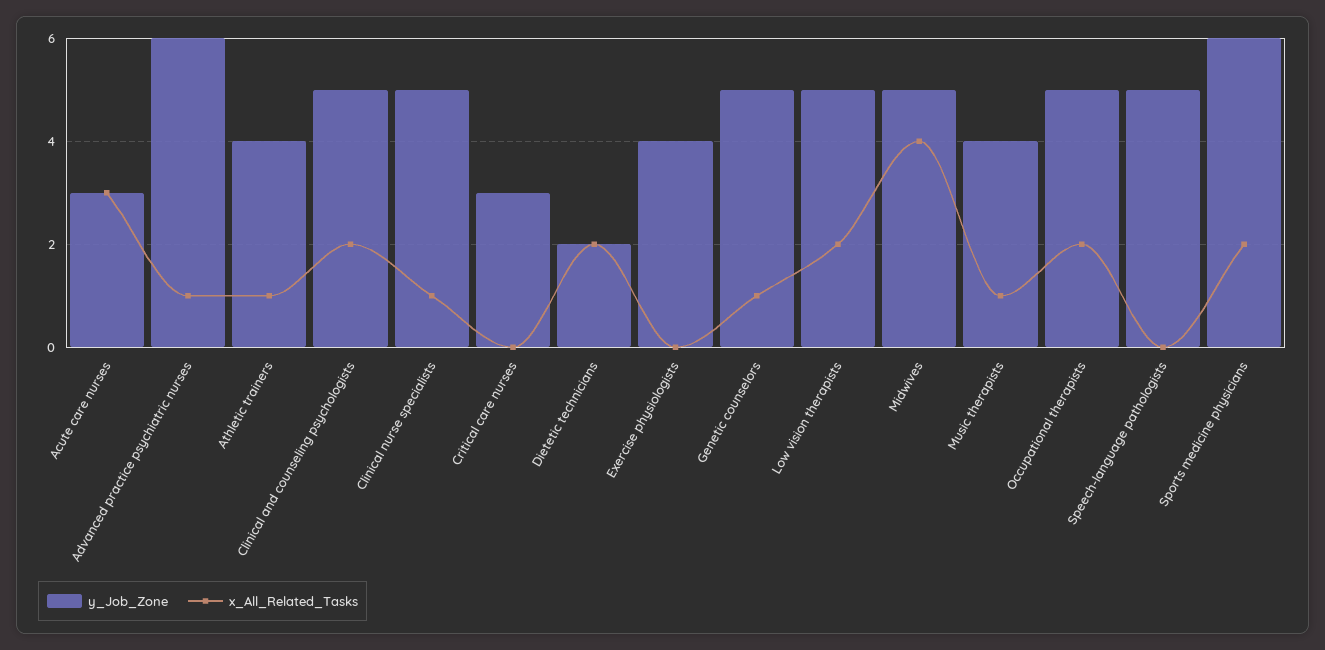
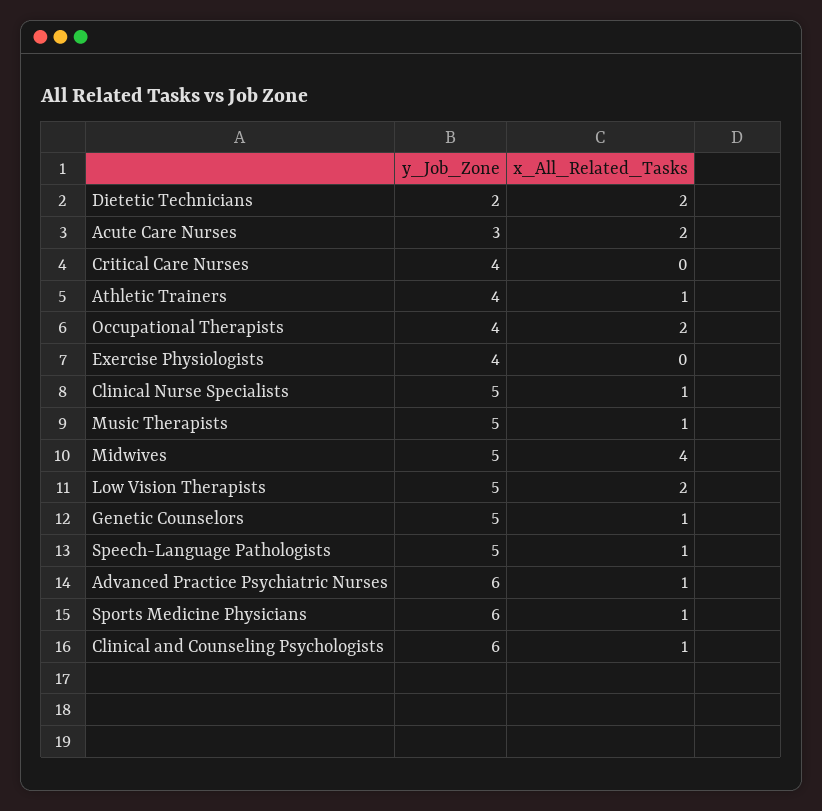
x_All_Related_Tasks, Acute care nurses: 3 -> 2
y_Job_Zone, Clinical and counseling psychologists: 5 -> 6
x_All_Related_Tasks, Clinical and counseling psychologists: 2 -> 1
y_Job_Zone, Critical care nurses: 3 -> 4
y_Job_Zone, Music therapists: 4 -> 5
y_Job_Zone, Occupational therapists: 5 -> 4
x_All_Related_Tasks, Speech-language pathologists: 0 -> 1
x_All_Related_Tasks, Sports medicine physicians: 2 -> 1

